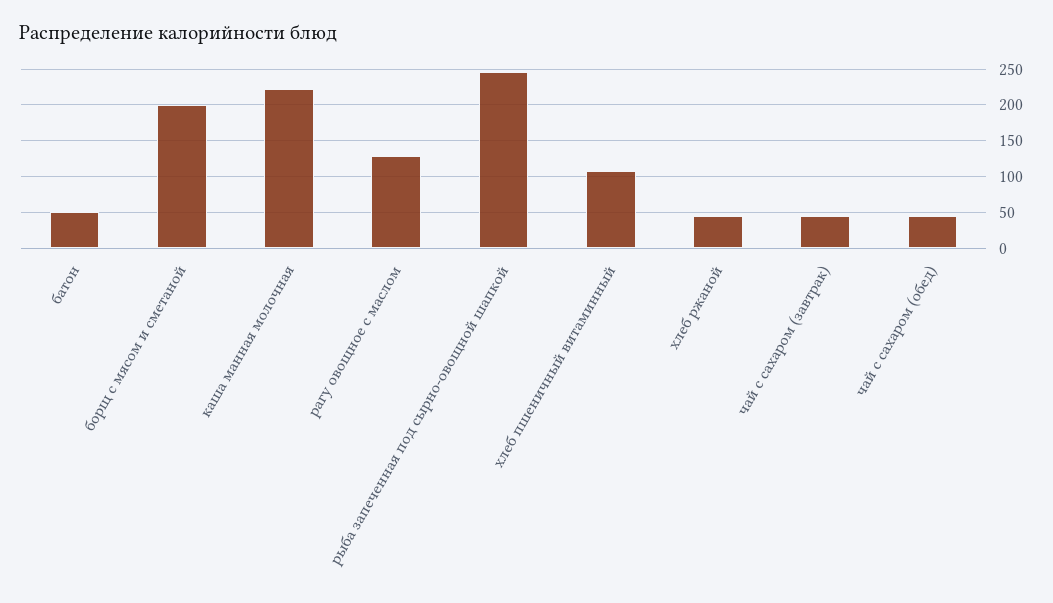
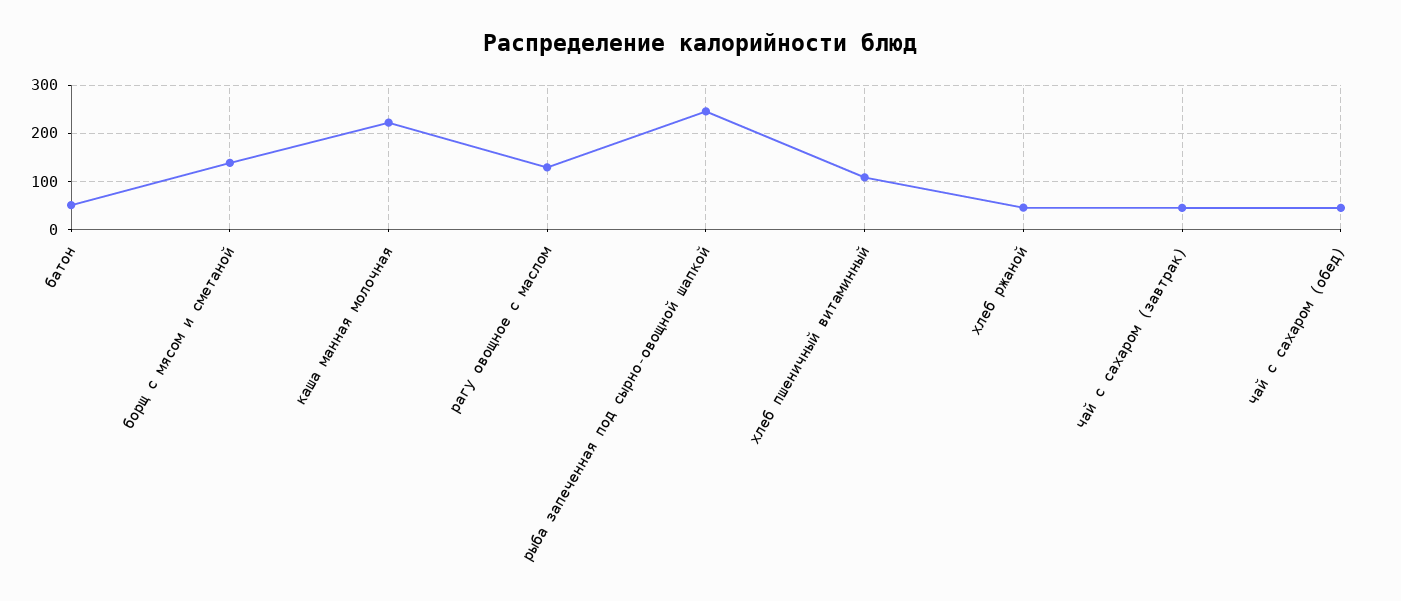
борщ с мясом и сметаной: 200 -> 140

